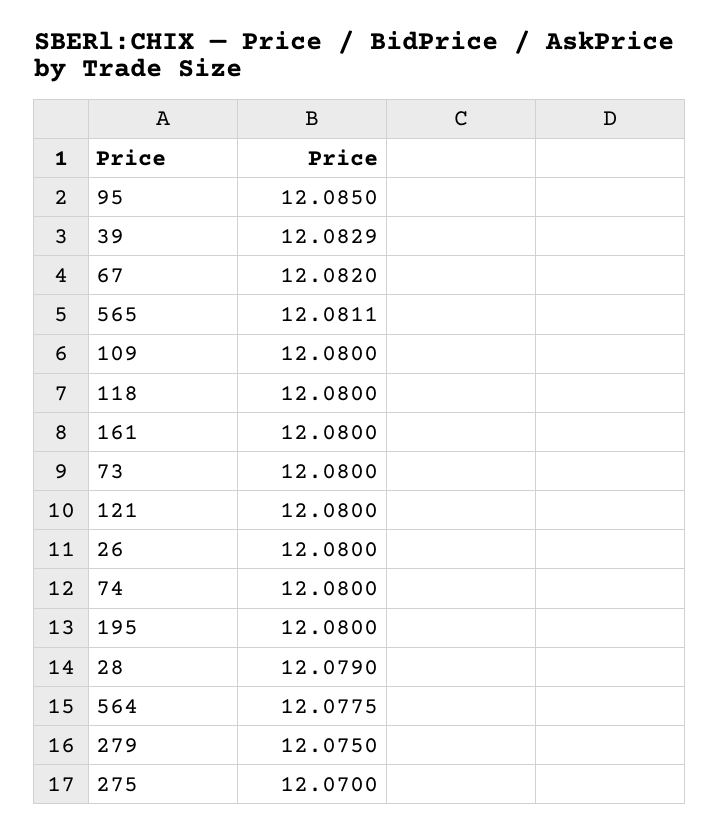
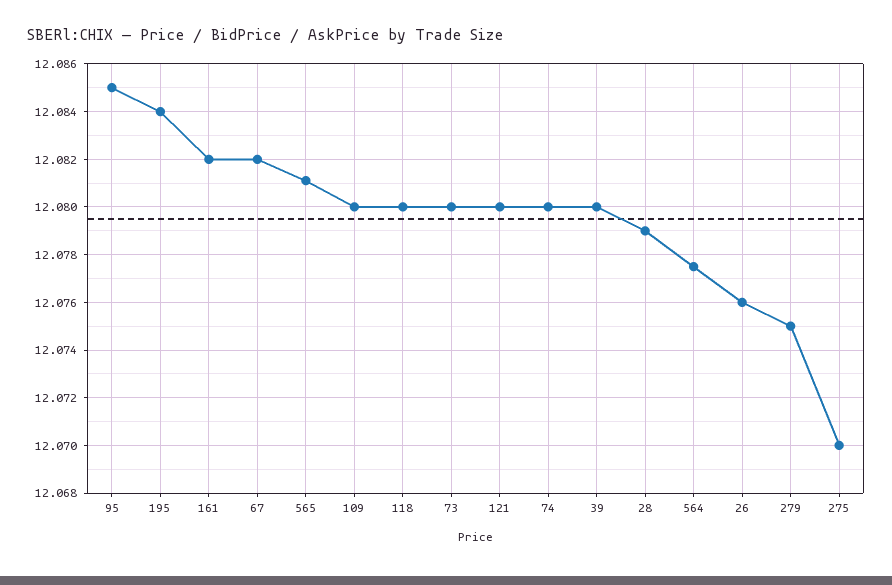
39: 12.0829 -> 12.08
161: 12.08 -> 12.082
26: 12.08 -> 12.076
195: 12.08 -> 12.084

